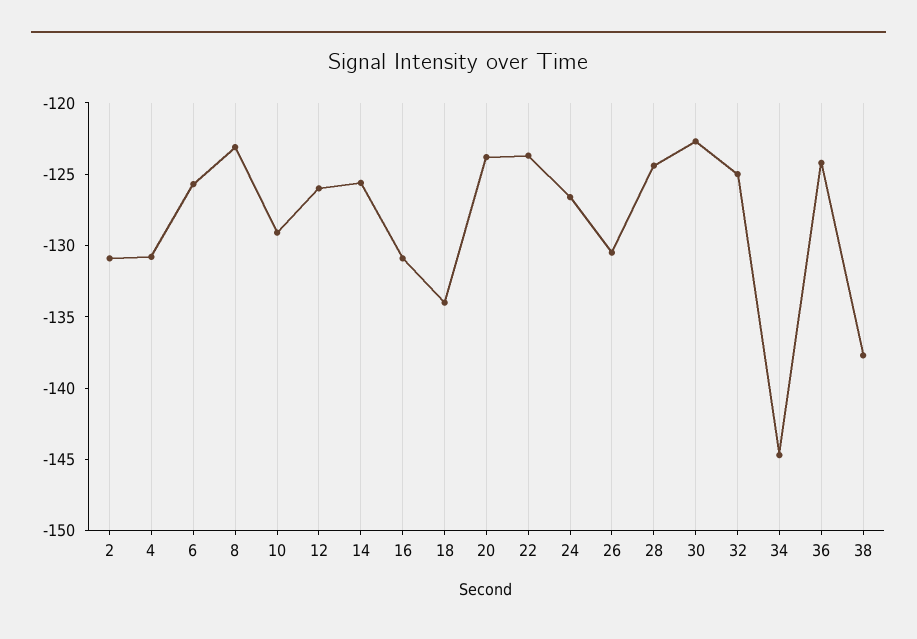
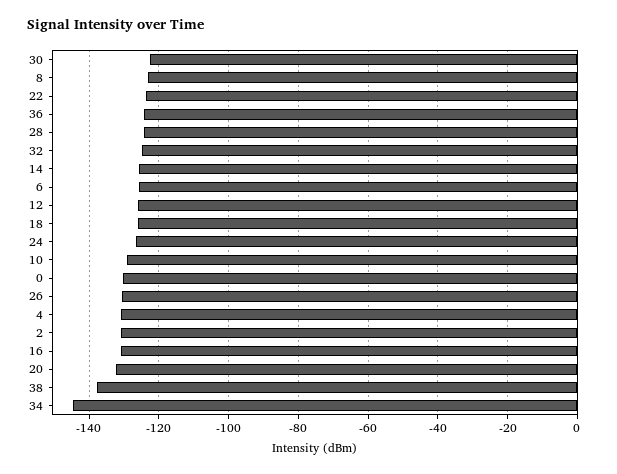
18: -134 -> -126
20: -124 -> -132
0: none -> -130

